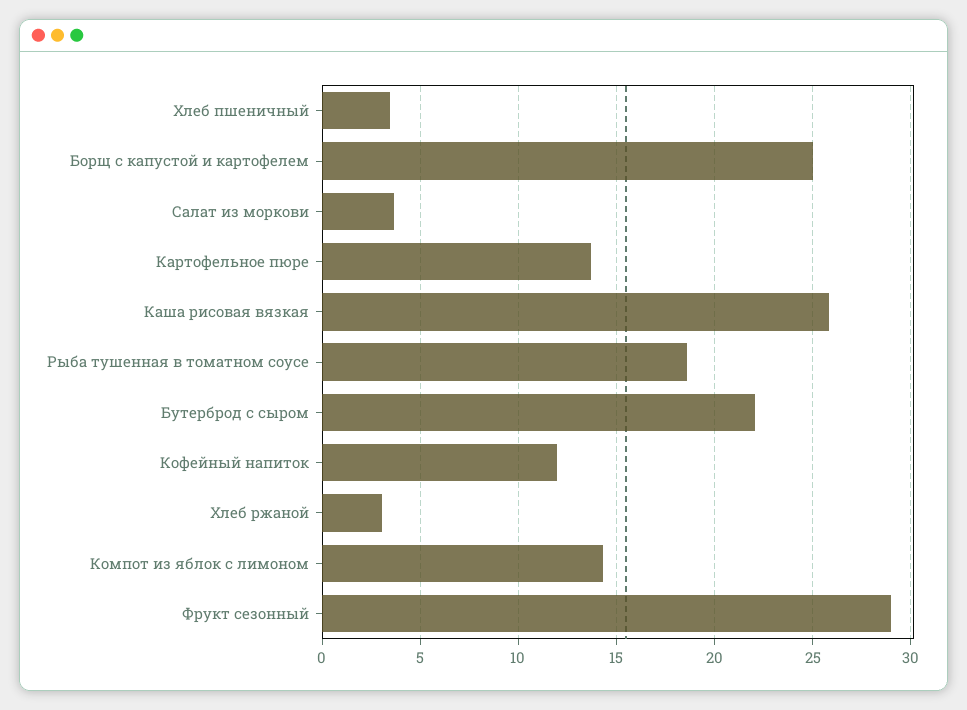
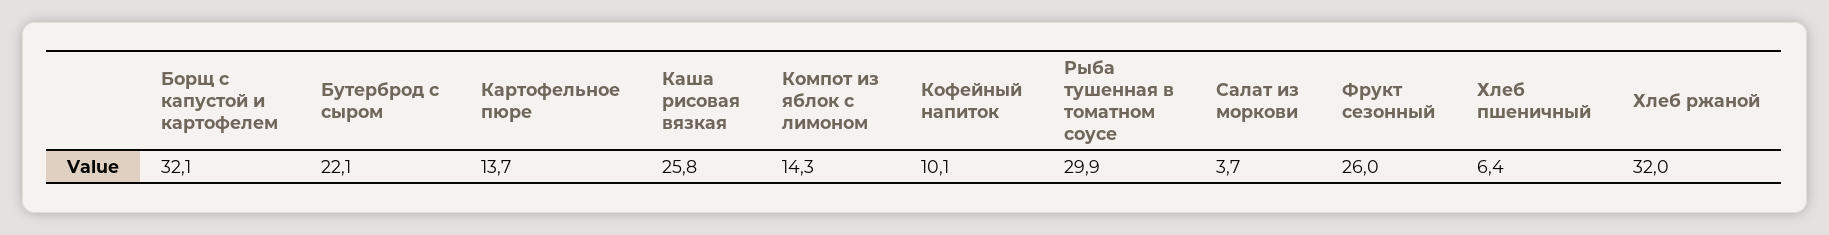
Хлеб пшеничный: 3.5 -> 6.4
Борщ с капустой и картофелем: 25 -> 32.1
Рыба тушенная в томатном соусе: 18.5 -> 29.9
Кофейный напиток: 12 -> 10.1
Хлеб ржаной: 3 -> 32
Фрукт сезонный: 29 -> 26

